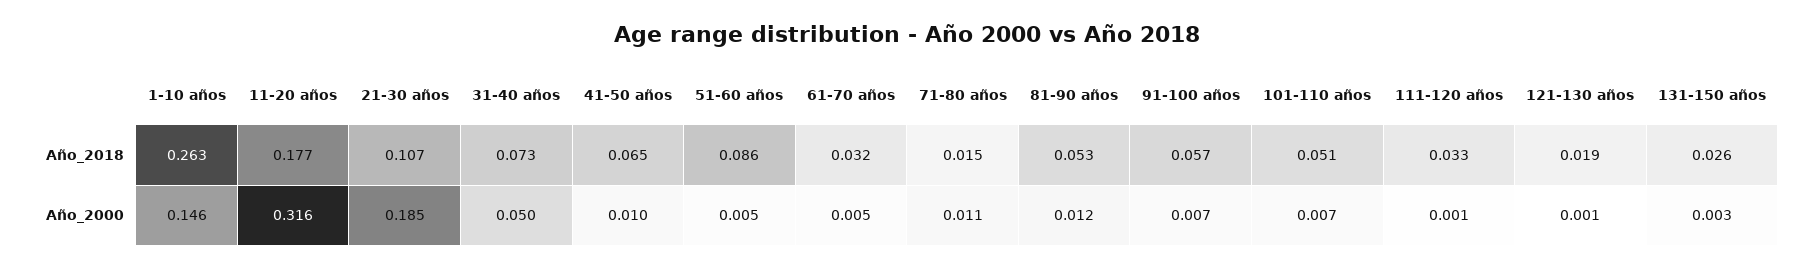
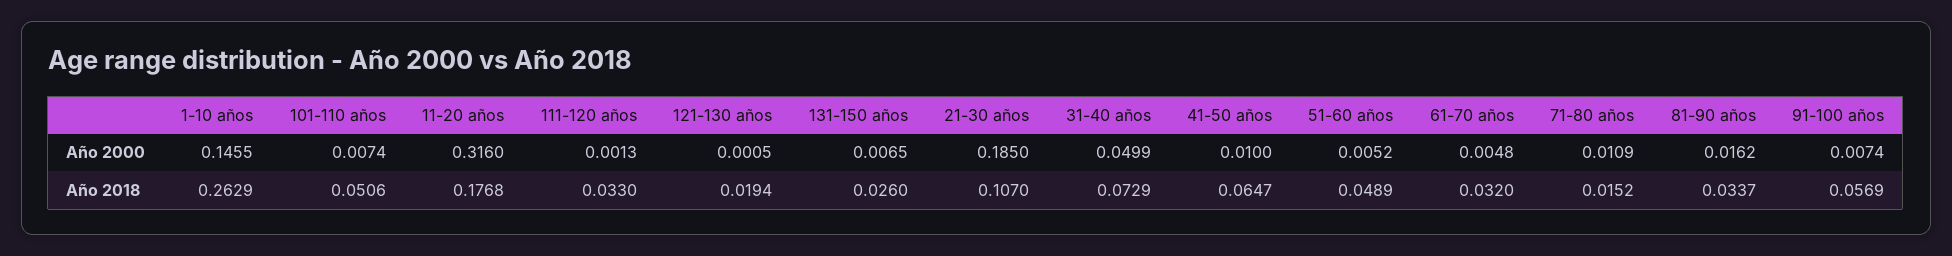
51-60 años, Año_2018: 0.086 -> 0.0489
81-90 años, Año_2018: 0.053 -> 0.0337
81-90 años, Año_2000: 0.012 -> 0.0162
131-150 años, Año_2000: 0.003 -> 0.0065

